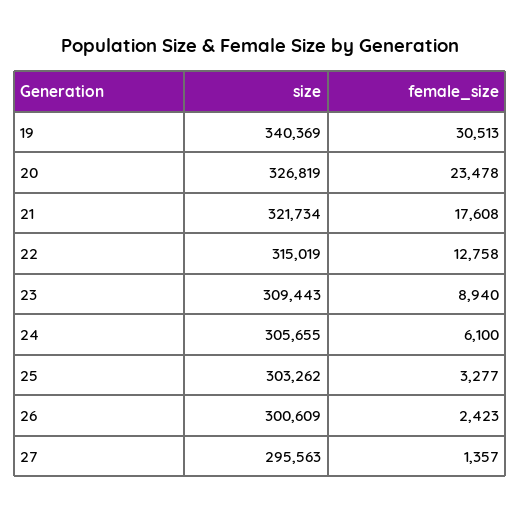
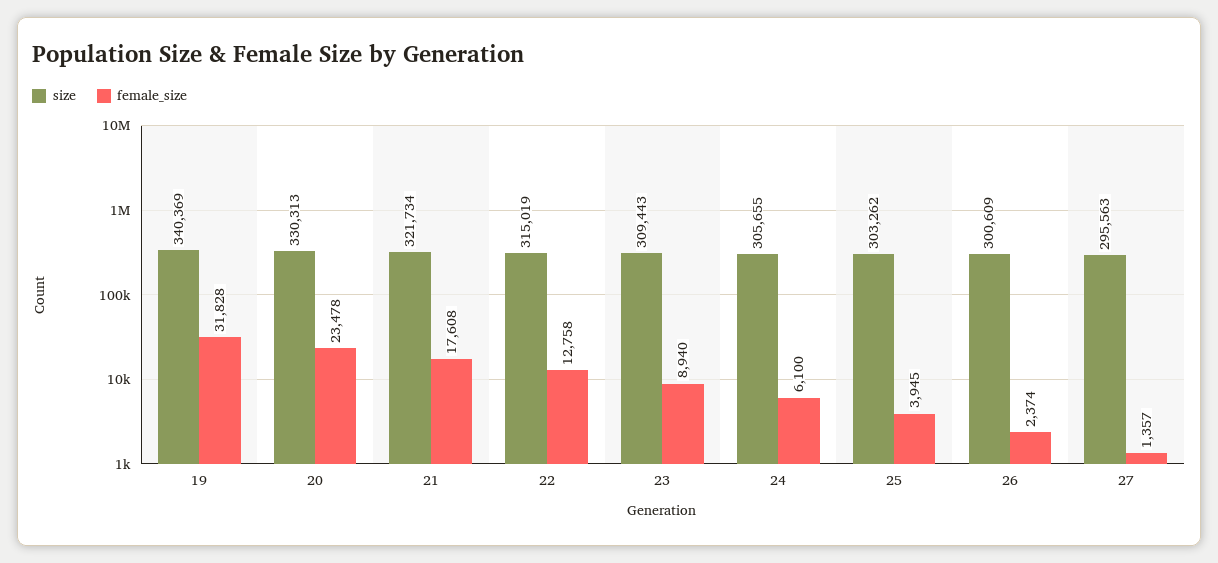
female_size, 19: 30513 -> 31828
size, 20: 326819 -> 330313
female_size, 25: 3277 -> 3945
female_size, 26: 2423 -> 2374

